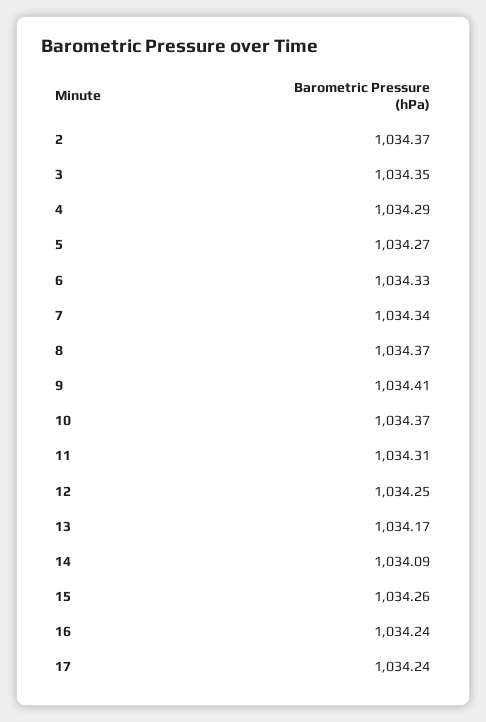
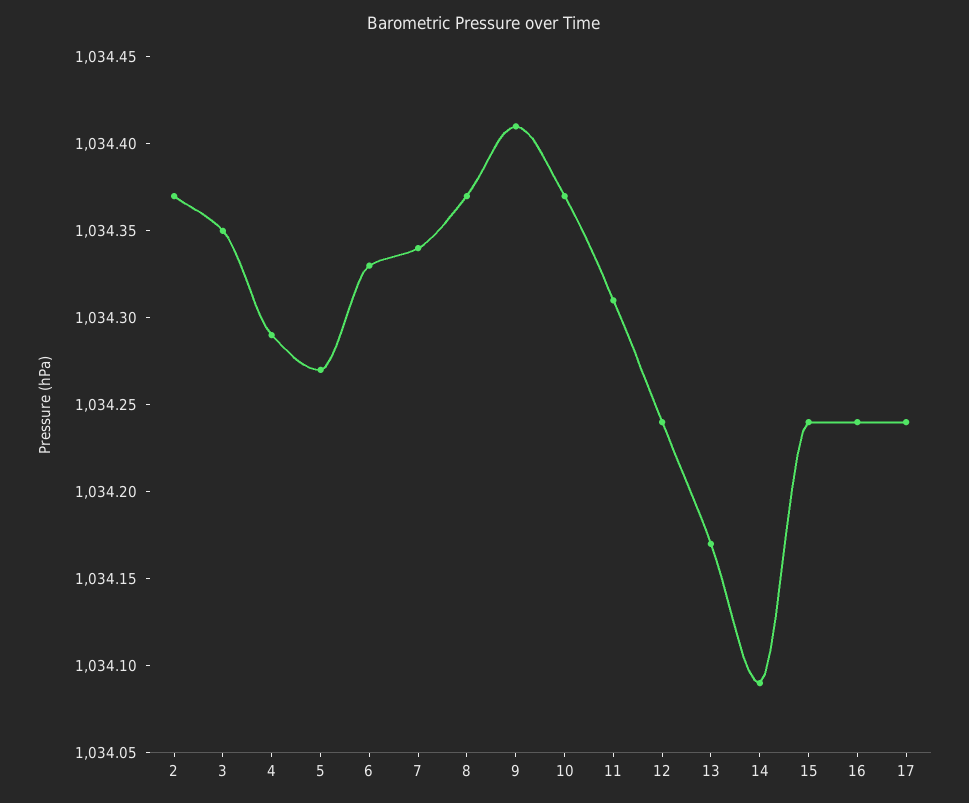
12: 1034.25 -> 1034.24
15: 1034.26 -> 1034.24

